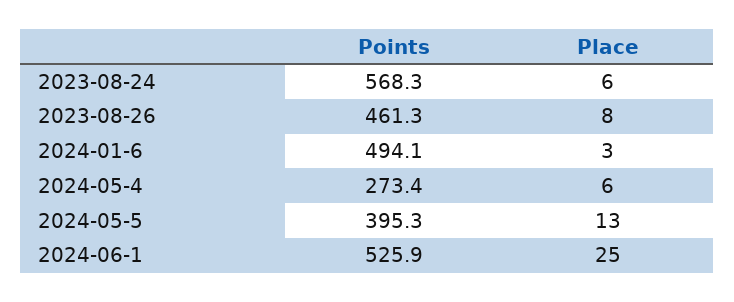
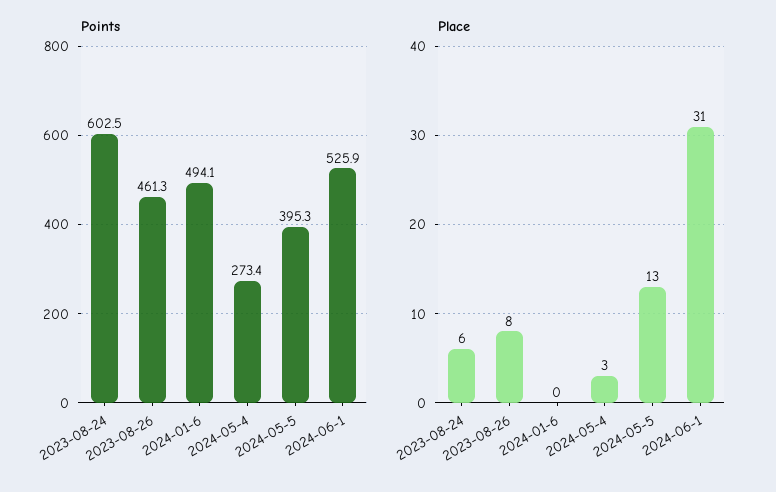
Points, 2023-08-24: 568.3 -> 602.5
Place, 2024-01-6: 3 -> 0
Place, 2024-05-4: 6 -> 3
Place, 2024-06-1: 25 -> 31

